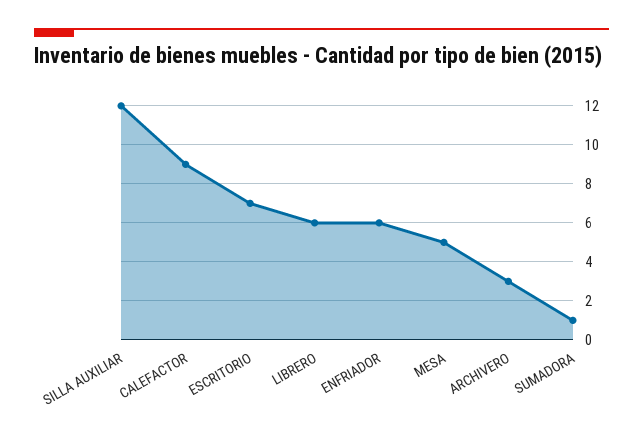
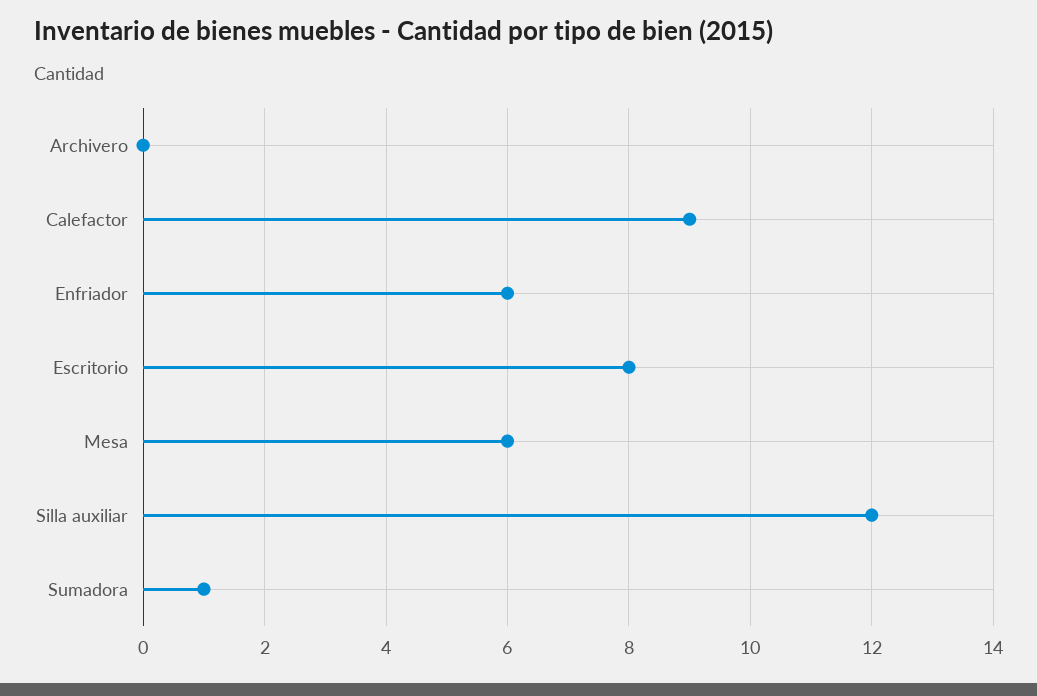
ESCRITORIO: 7 -> 8
LIBRERO: 6 -> none
MESA: 5 -> 6
ARCHIVERO: 3 -> 0

